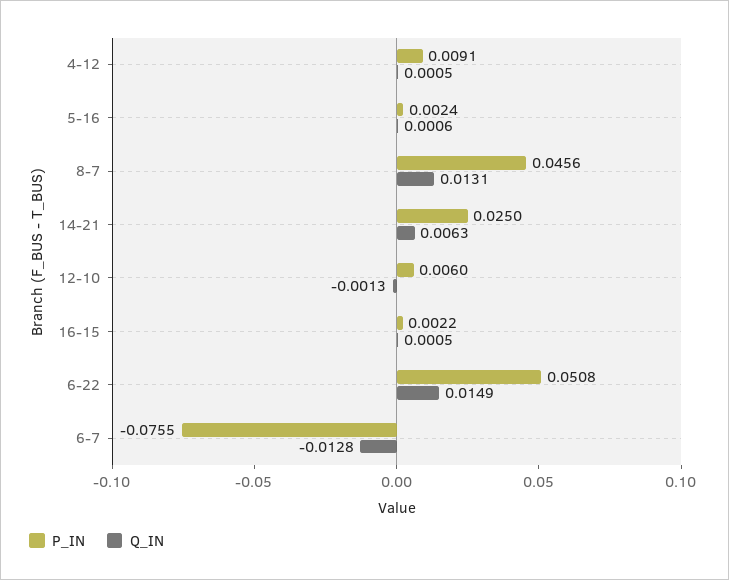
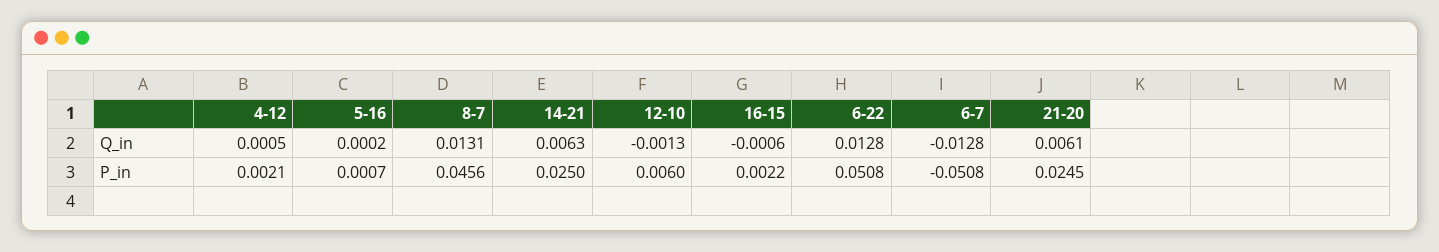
P_IN, 4-12: 0.0091 -> 0.0021
P_IN, 5-16: 0.0024 -> 0.0007
Q_IN, 5-16: 0.0006 -> 0.0002
Q_IN, 16-15: 0.0005 -> -0.0006
Q_IN, 6-22: 0.0149 -> 0.0128
P_IN, 6-7: -0.0755 -> -0.0508
Q_IN, 21-20: none -> 0.0061
P_IN, 21-20: none -> 0.0245

